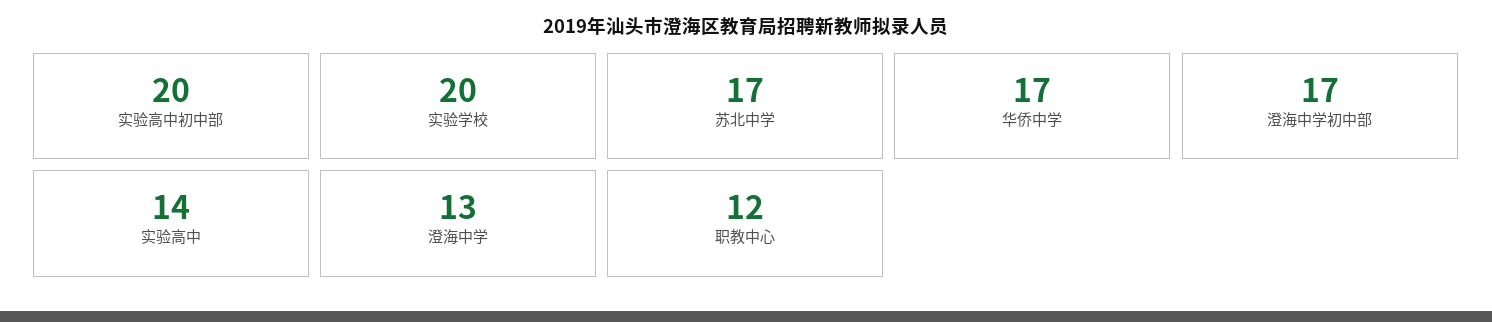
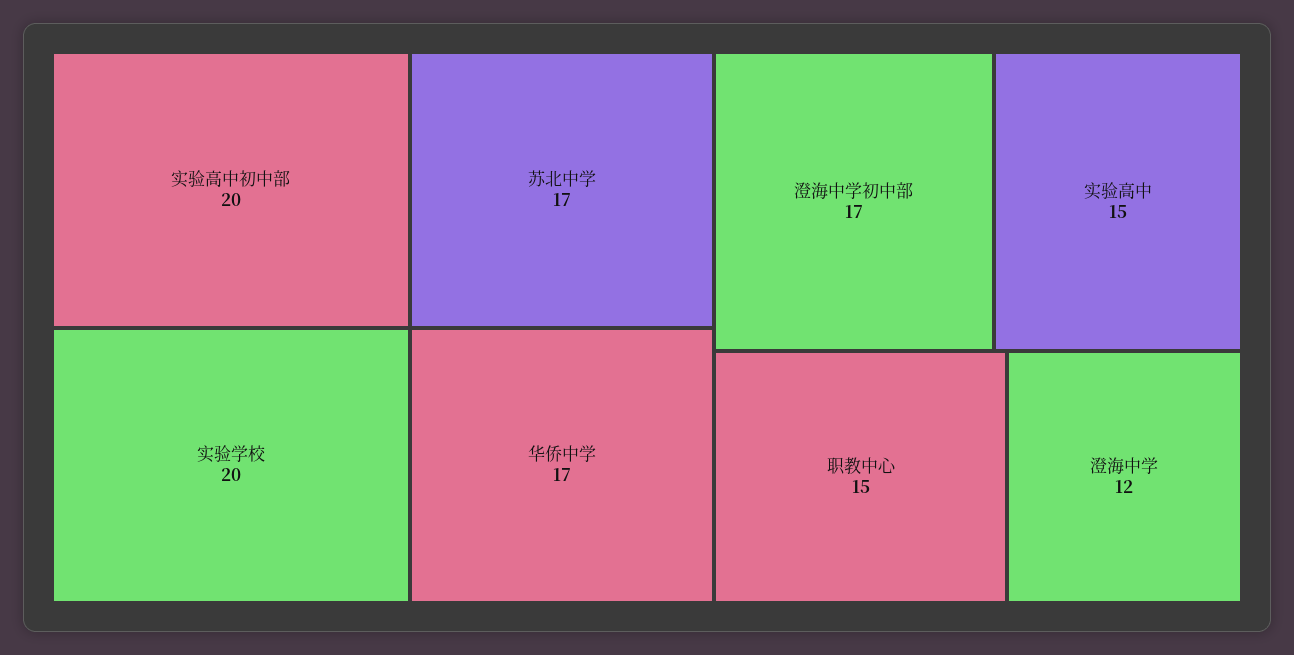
实验高中: 14 -> 15
澄海中学: 13 -> 12
职教中心: 12 -> 15

